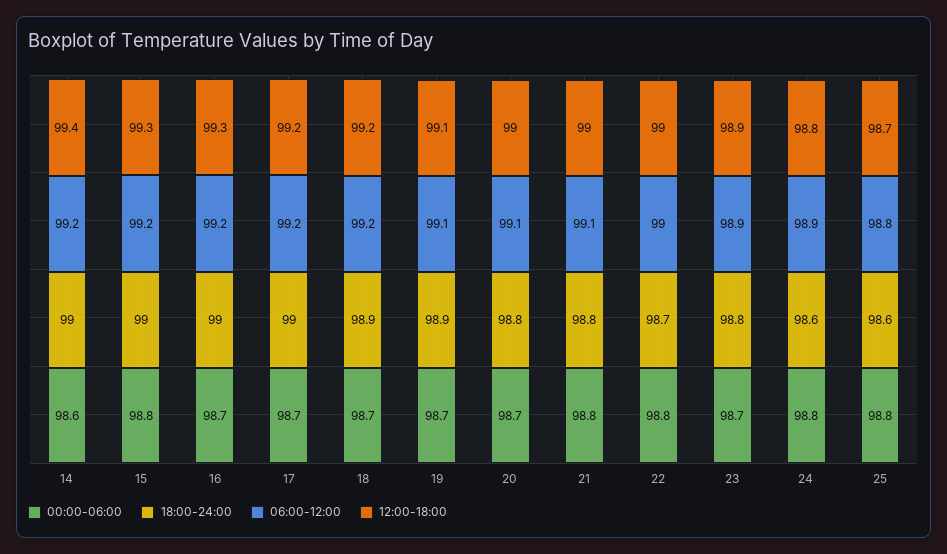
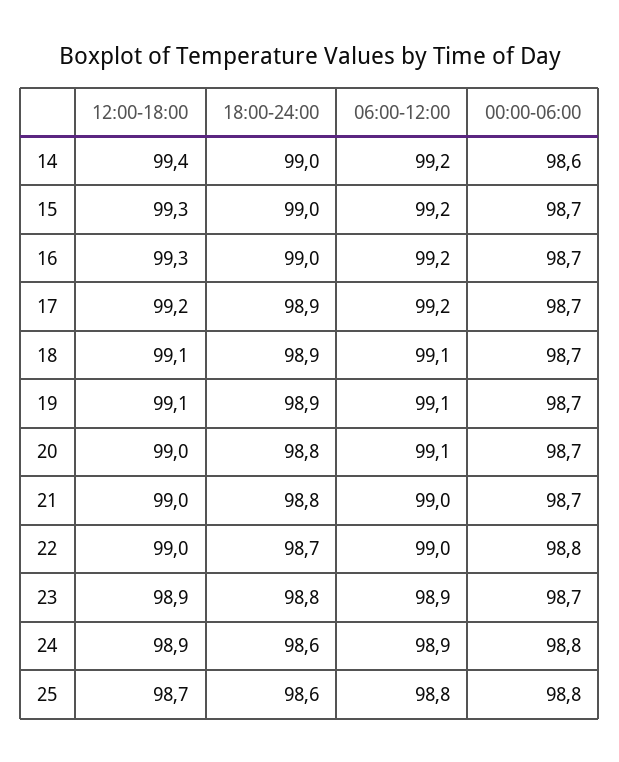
00:00-06:00, 15: 98.8 -> 98.7
18:00-24:00, 17: 99 -> 98.9
06:00-12:00, 18: 99.2 -> 99.1
12:00-18:00, 18: 99.2 -> 99.1
00:00-06:00, 21: 98.8 -> 98.7
06:00-12:00, 21: 99.1 -> 99
12:00-18:00, 24: 98.8 -> 98.9

